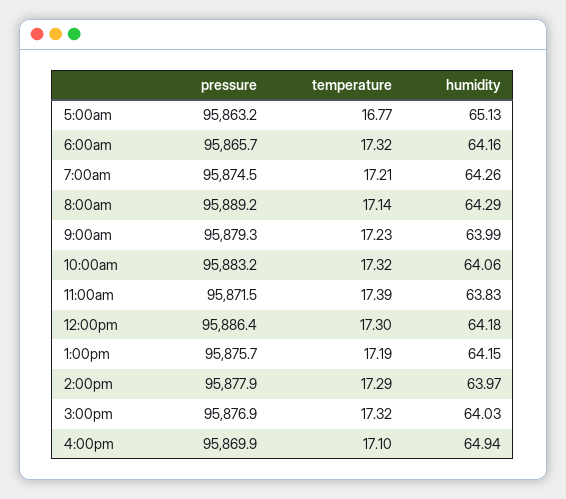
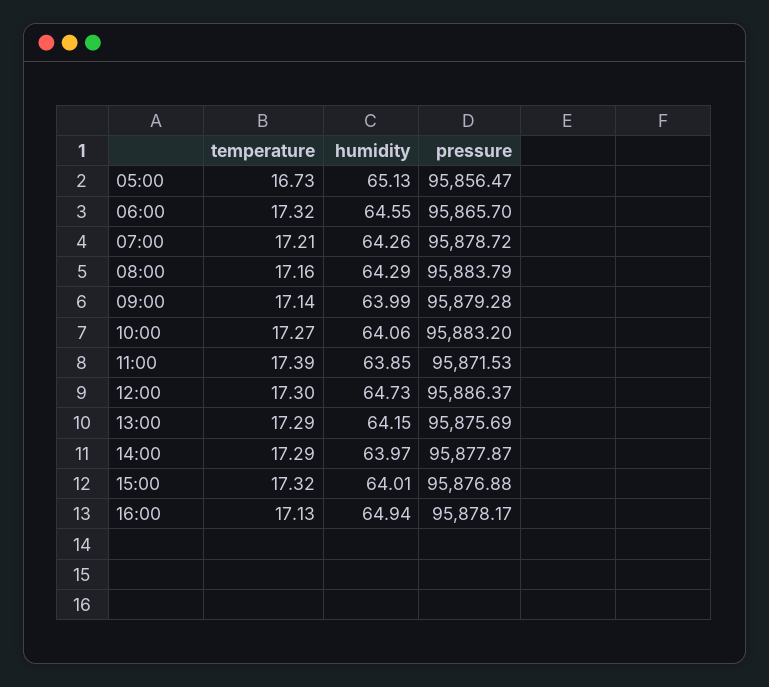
pressure, 5:00am: 95863.2 -> 95856.47
temperature, 5:00am: 16.77 -> 16.73
humidity, 6:00am: 64.16 -> 64.55
pressure, 7:00am: 95874.5 -> 95878.72
pressure, 8:00am: 95889.2 -> 95883.79
temperature, 8:00am: 17.14 -> 17.16
temperature, 9:00am: 17.23 -> 17.14
temperature, 10:00am: 17.32 -> 17.27
humidity, 11:00am: 63.83 -> 63.85
humidity, 12:00pm: 64.18 -> 64.73
temperature, 1:00pm: 17.19 -> 17.29
humidity, 3:00pm: 64.03 -> 64.01
pressure, 4:00pm: 95869.9 -> 95878.17
temperature, 4:00pm: 17.1 -> 17.13

